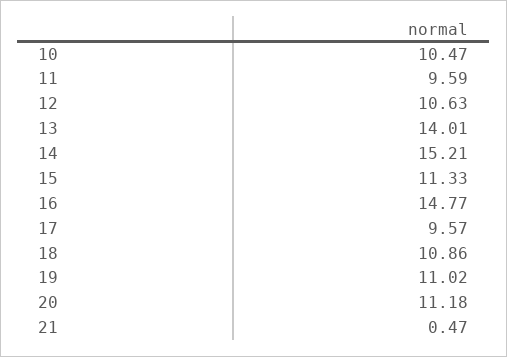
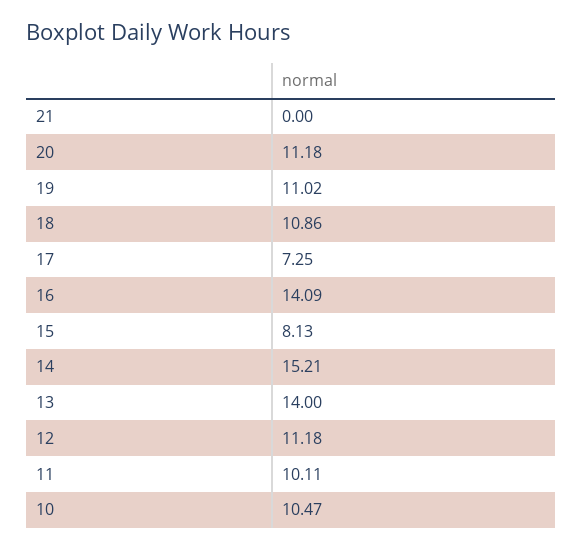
11: 9.59 -> 10.11
12: 10.63 -> 11.18
13: 14.01 -> 14
15: 11.33 -> 8.13
16: 14.77 -> 14.09
17: 9.57 -> 7.25
21: 0.47 -> 0

